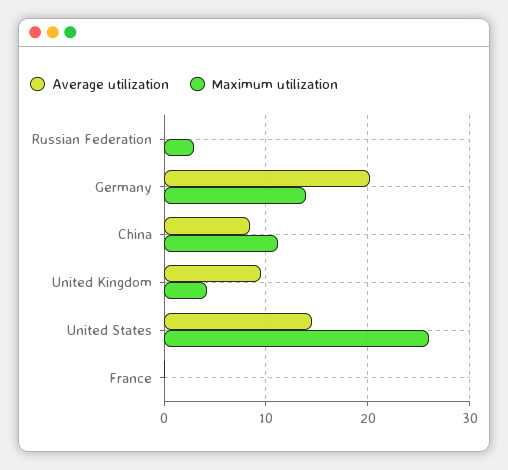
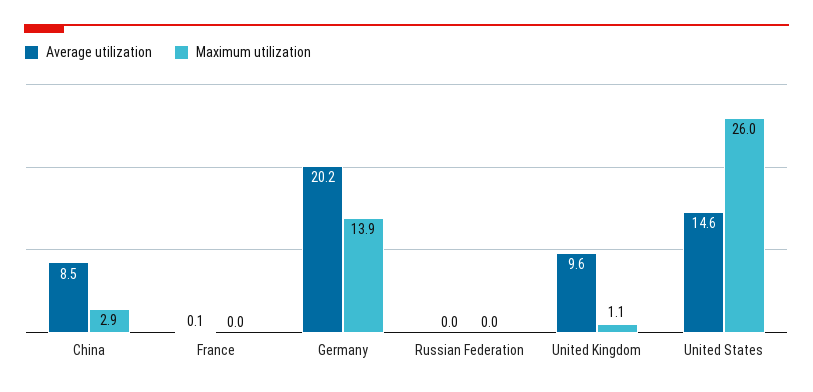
Maximum utilization, Russian Federation: 3 -> 0
Maximum utilization, China: 11 -> 2.9
Maximum utilization, United Kingdom: 4 -> 1.1

